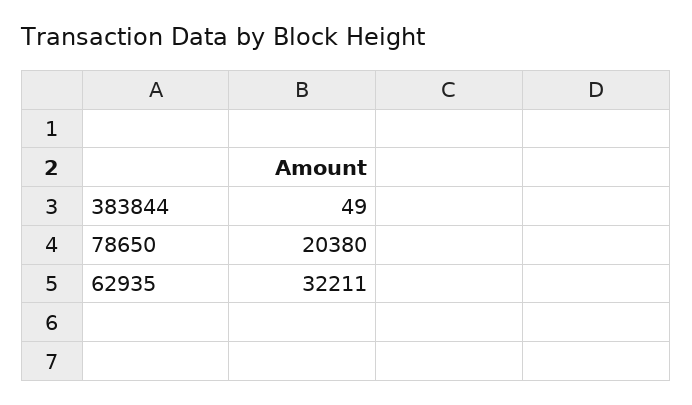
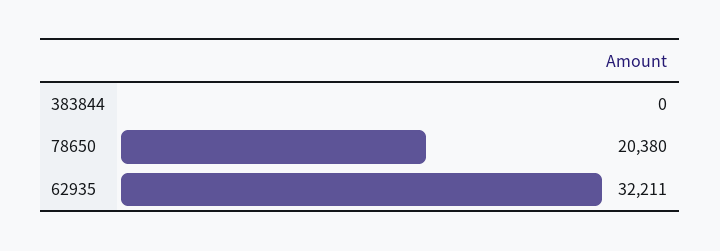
383844: 49 -> 0

